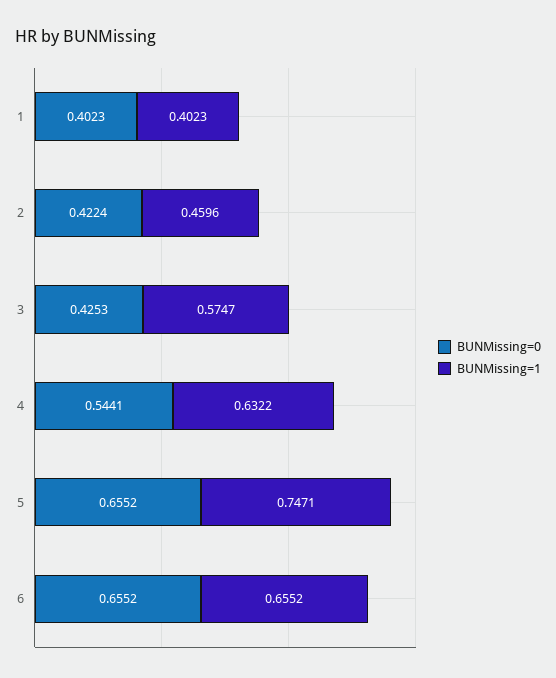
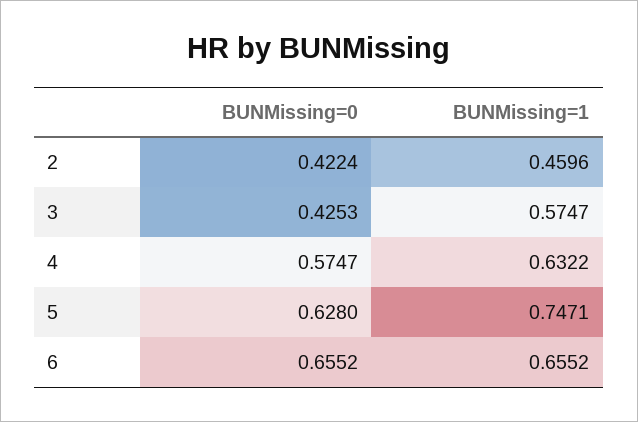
BUNMissing=0, 1: 0.4023 -> none
BUNMissing=1, 1: 0.4023 -> none
BUNMissing=0, 4: 0.5441 -> 0.5747
BUNMissing=0, 5: 0.6552 -> 0.628

